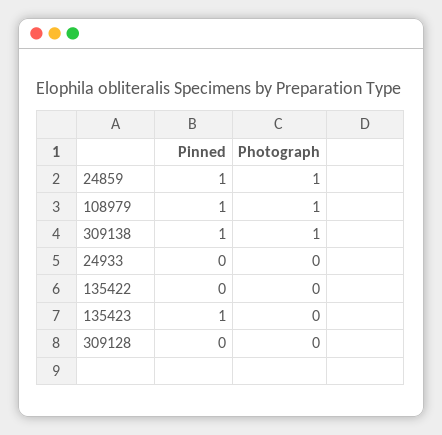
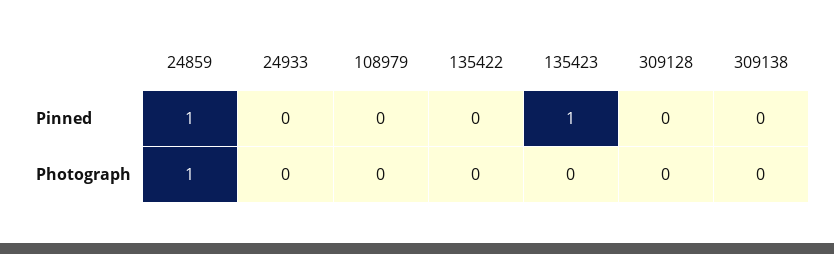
Pinned, 108979: 1 -> 0
Photograph, 108979: 1 -> 0
Pinned, 309138: 1 -> 0
Photograph, 309138: 1 -> 0

